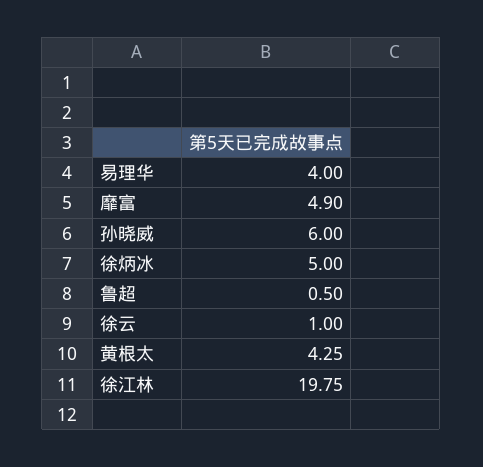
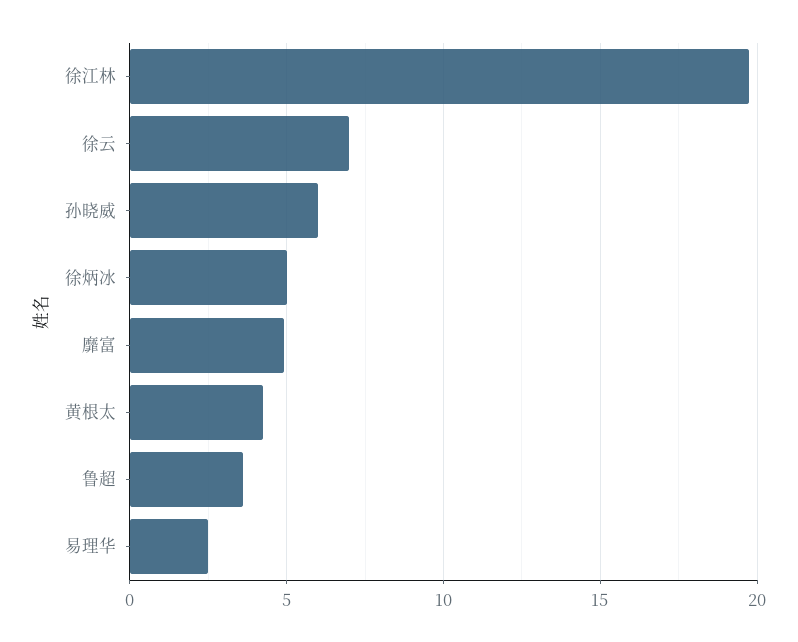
易理华: 4 -> 2.5
鲁超: 0.5 -> 3.5
徐云: 1 -> 7

